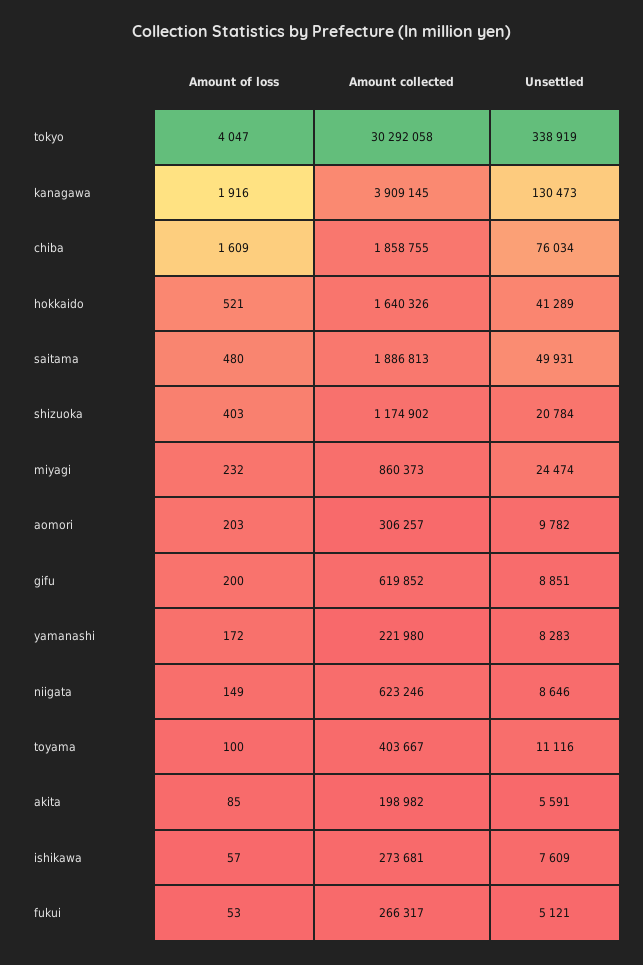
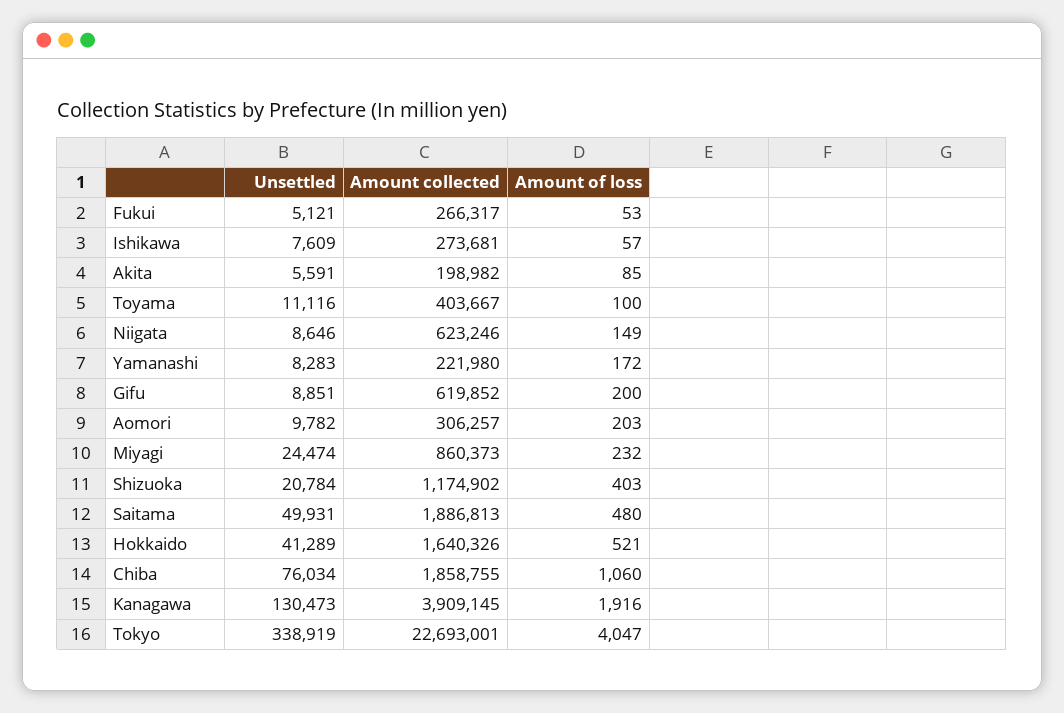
Amount collected, tokyo: 30292058 -> 22693001
Amount of loss, chiba: 1609 -> 1060

